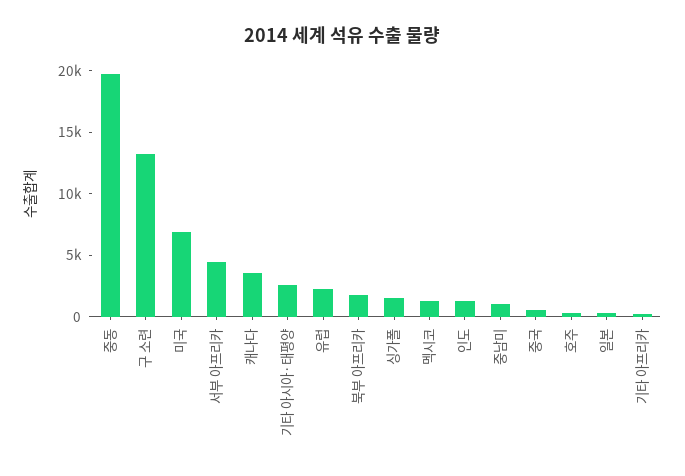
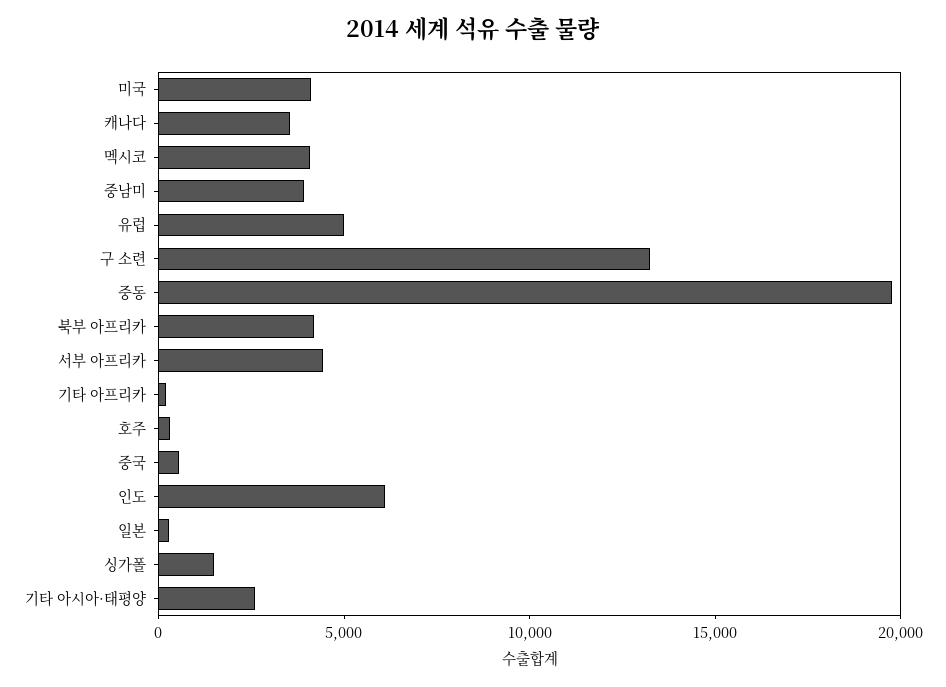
미국: 7000 -> 4000
유럽: 2000 -> 5000
북부 아프리카: 2000 -> 4000
멕시코: 1000 -> 4000
인도: 1000 -> 6000
중남미: 1000 -> 4000

